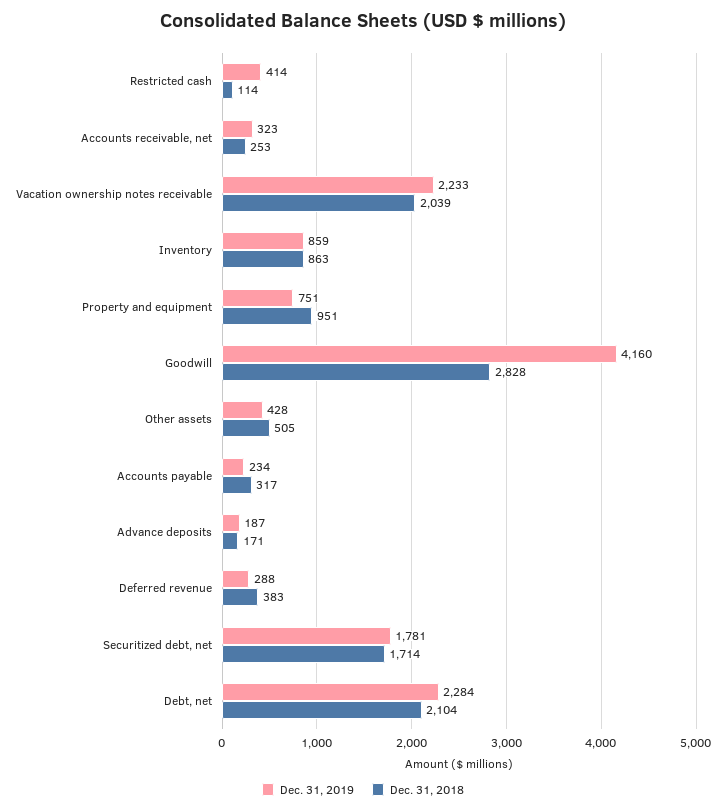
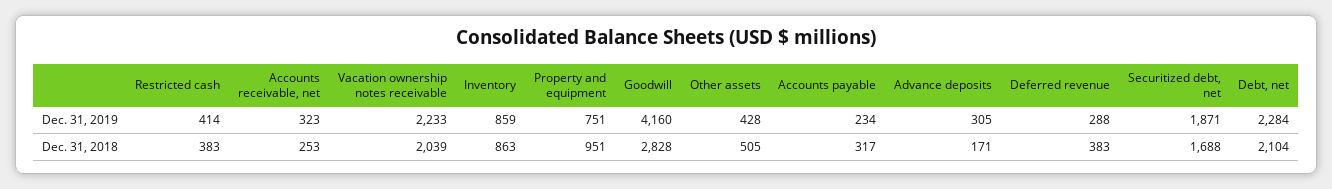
Dec. 31, 2018, Restricted cash: 114 -> 383
Dec. 31, 2019, Advance deposits: 187 -> 305
Dec. 31, 2019, Securitized debt, net: 1781 -> 1871
Dec. 31, 2018, Securitized debt, net: 1714 -> 1688

